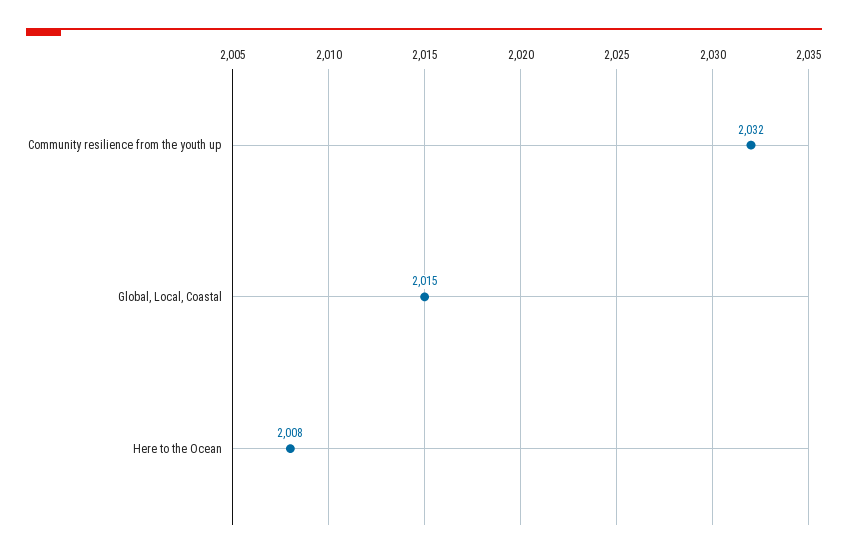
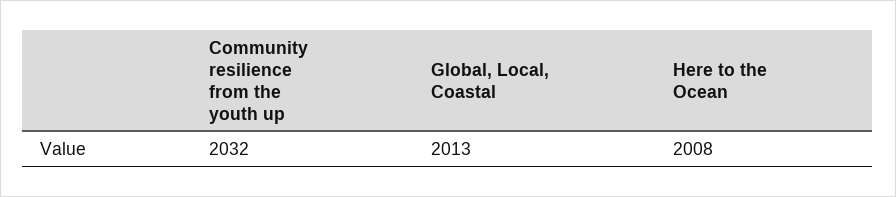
Global, Local, Coastal: 2015 -> 2013

